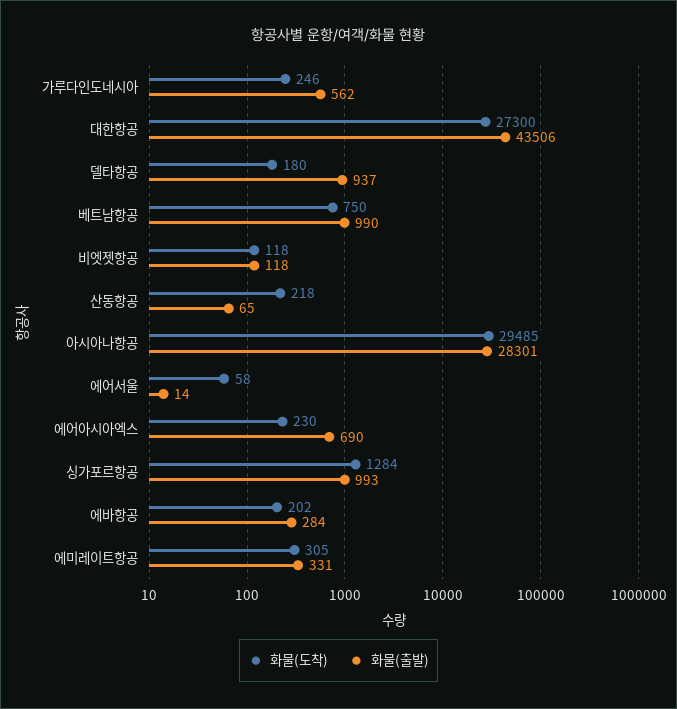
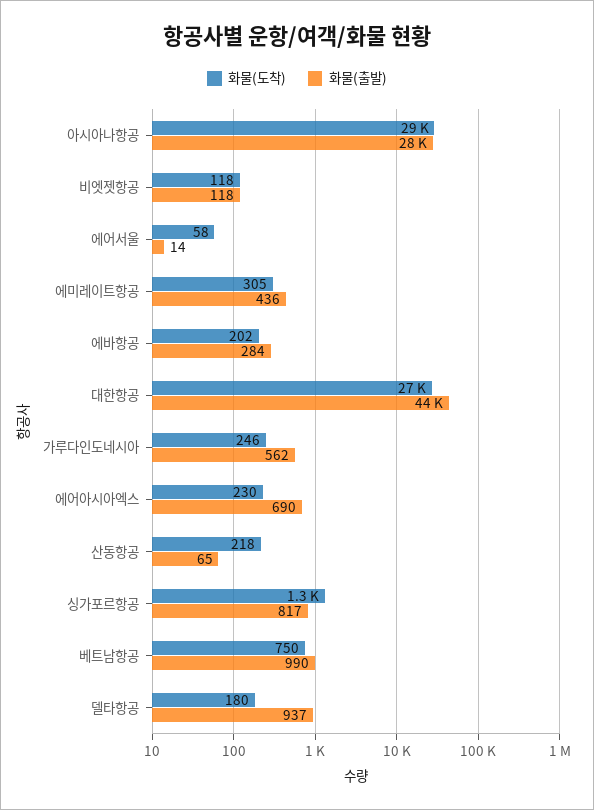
화물(출발), 싱가포르항공: 993 -> 817
화물(출발), 에미레이트항공: 331 -> 436

